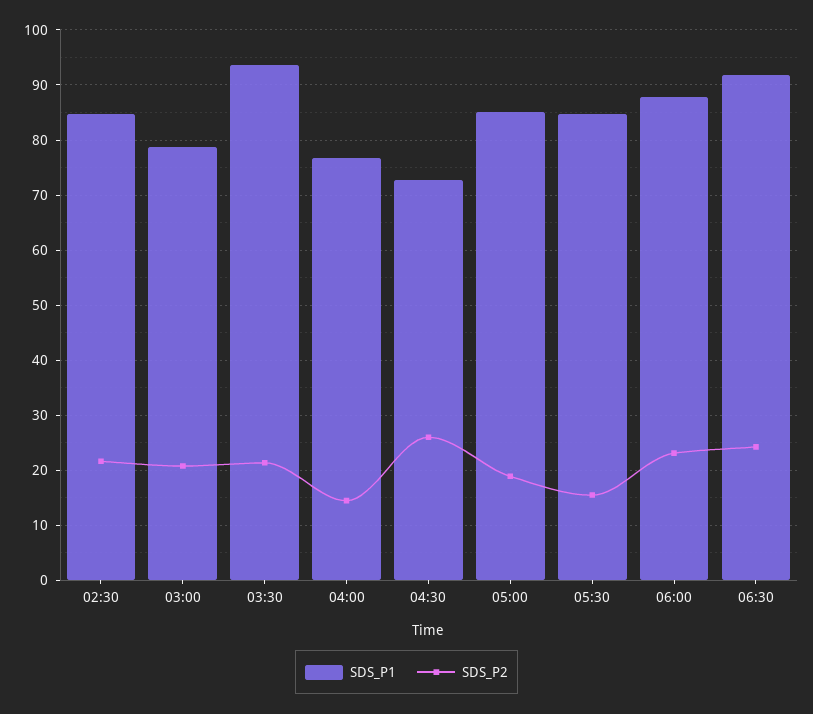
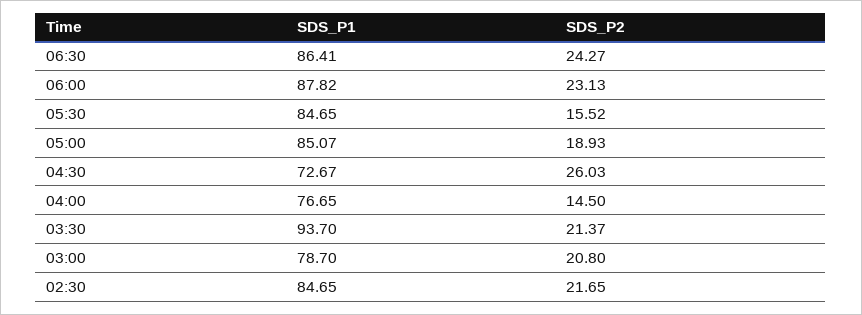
SDS_P1, 06:30: 92 -> 86.41

